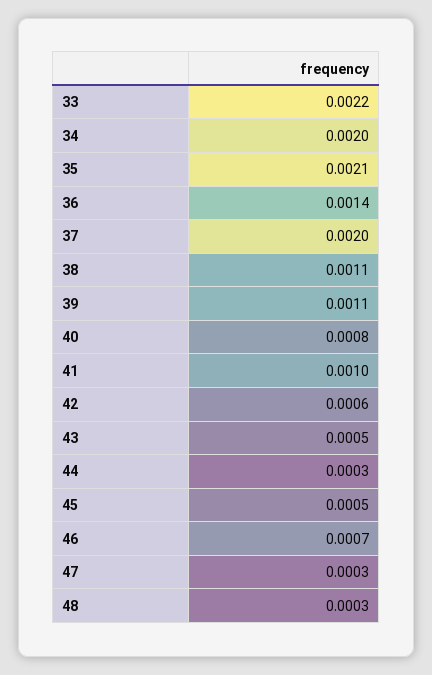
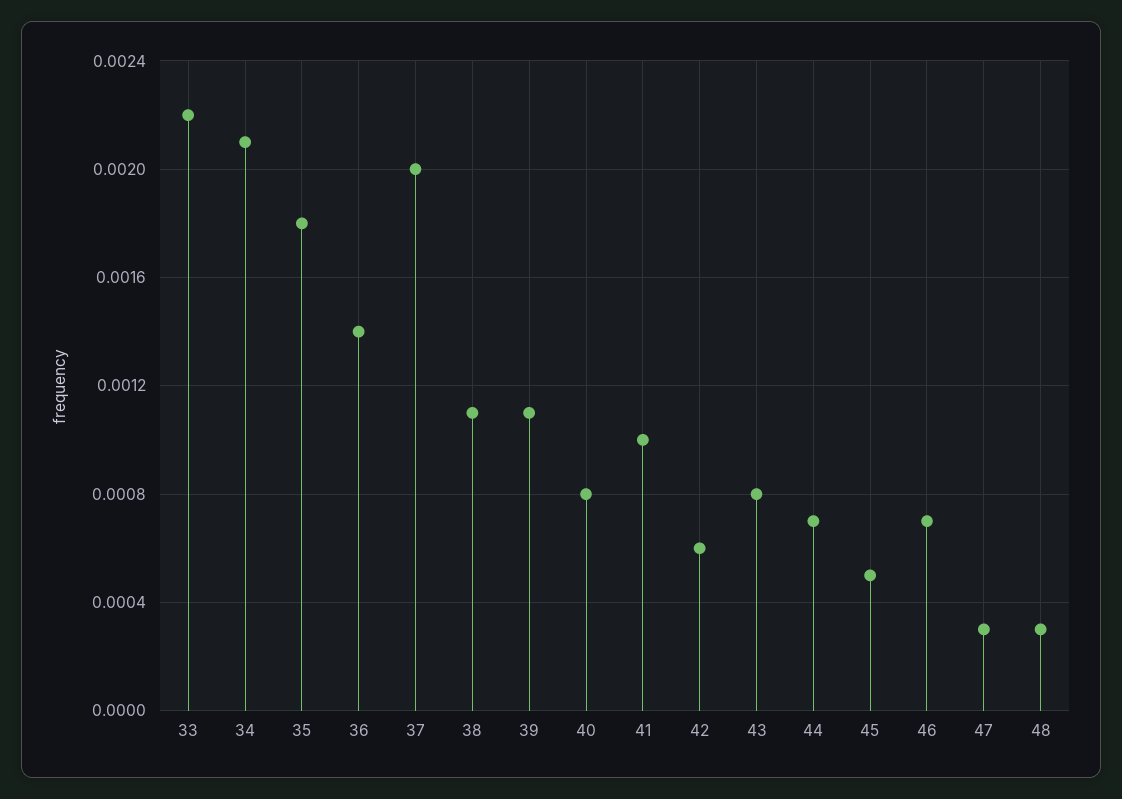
34: 0.002 -> 0.0021
35: 0.0021 -> 0.0018
43: 0.0005 -> 0.0008
44: 0.0003 -> 0.0007

